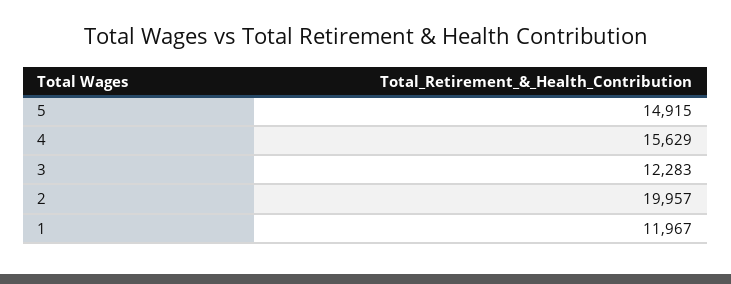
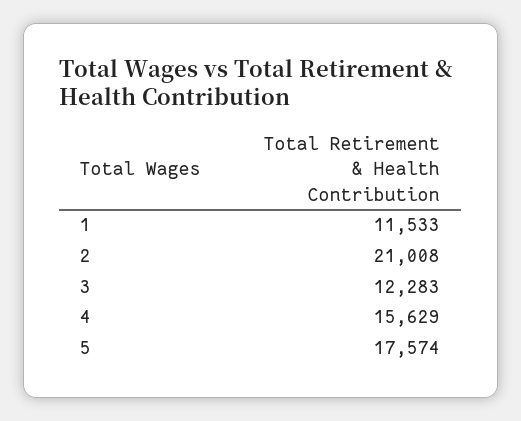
5: 14915 -> 17574
2: 19957 -> 21008
1: 11967 -> 11533

